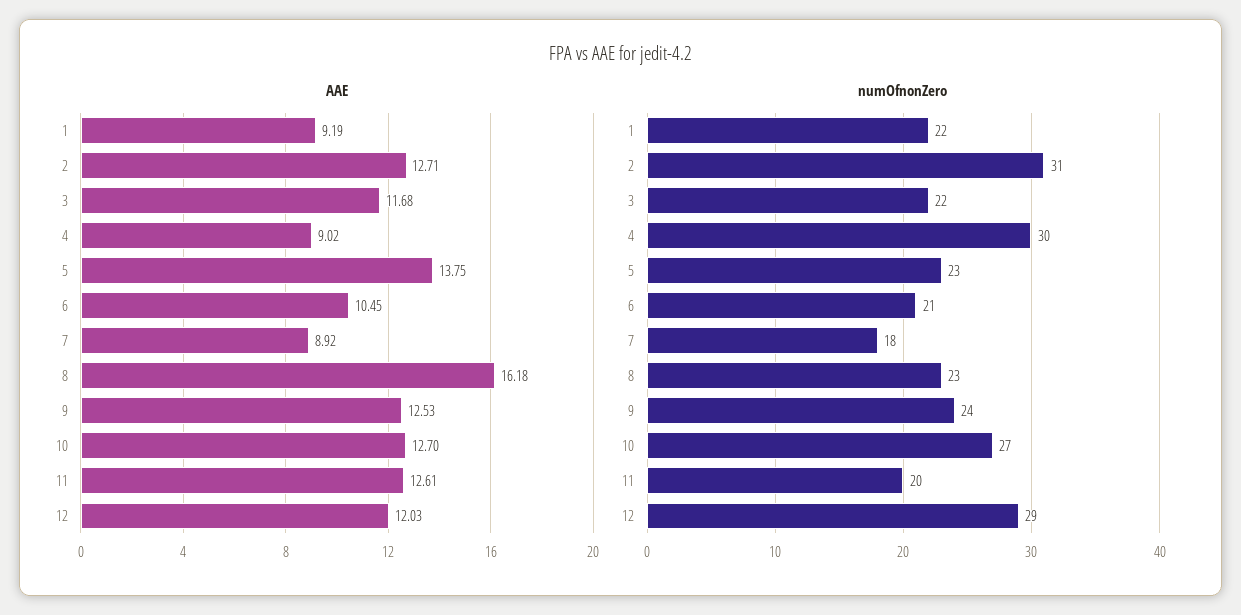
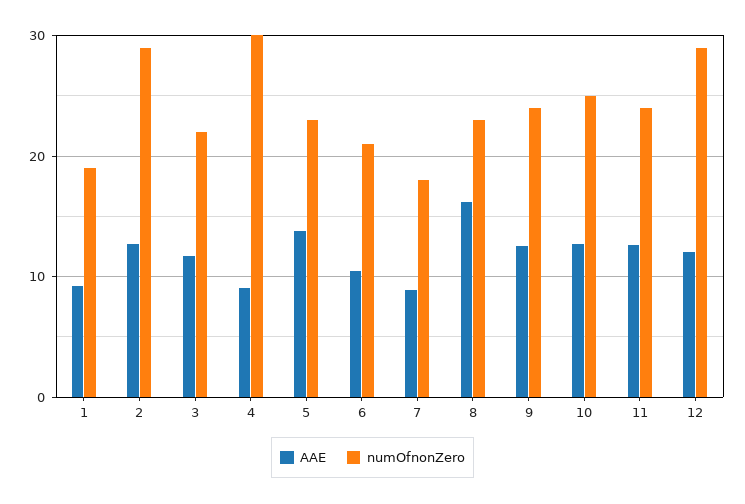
numOfnonZero, 1: 22 -> 19
numOfnonZero, 2: 31 -> 29
numOfnonZero, 10: 27 -> 25
numOfnonZero, 11: 20 -> 24

